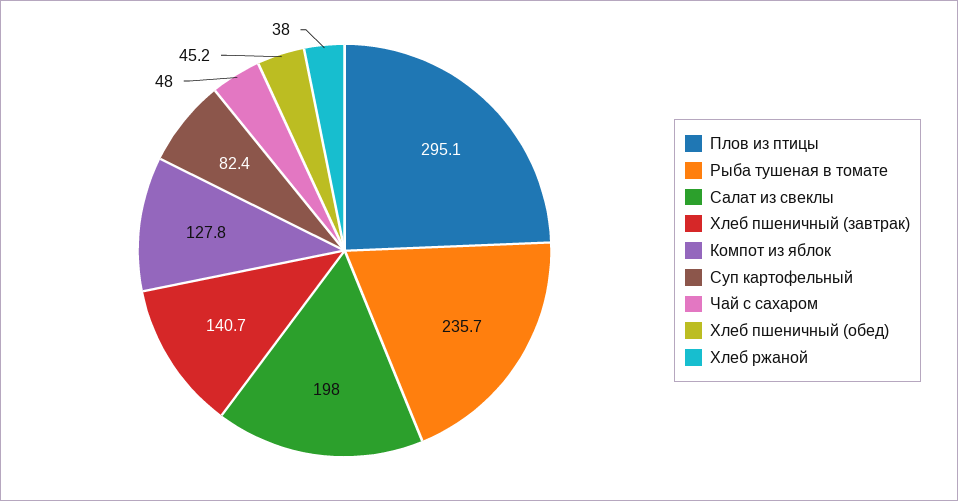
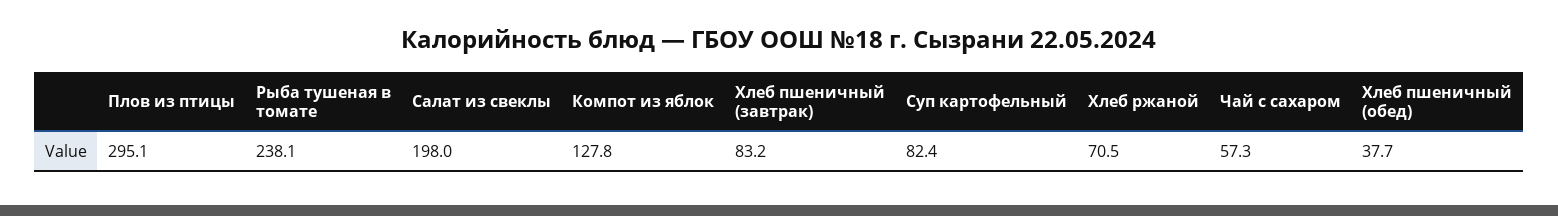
Рыба тушеная в томате: 235.7 -> 238.1
Хлеб пшеничный (завтрак): 140.7 -> 83.2
Чай с сахаром: 48 -> 57.3
Хлеб пшеничный (обед): 45.2 -> 37.7
Хлеб ржаной: 38 -> 70.5

